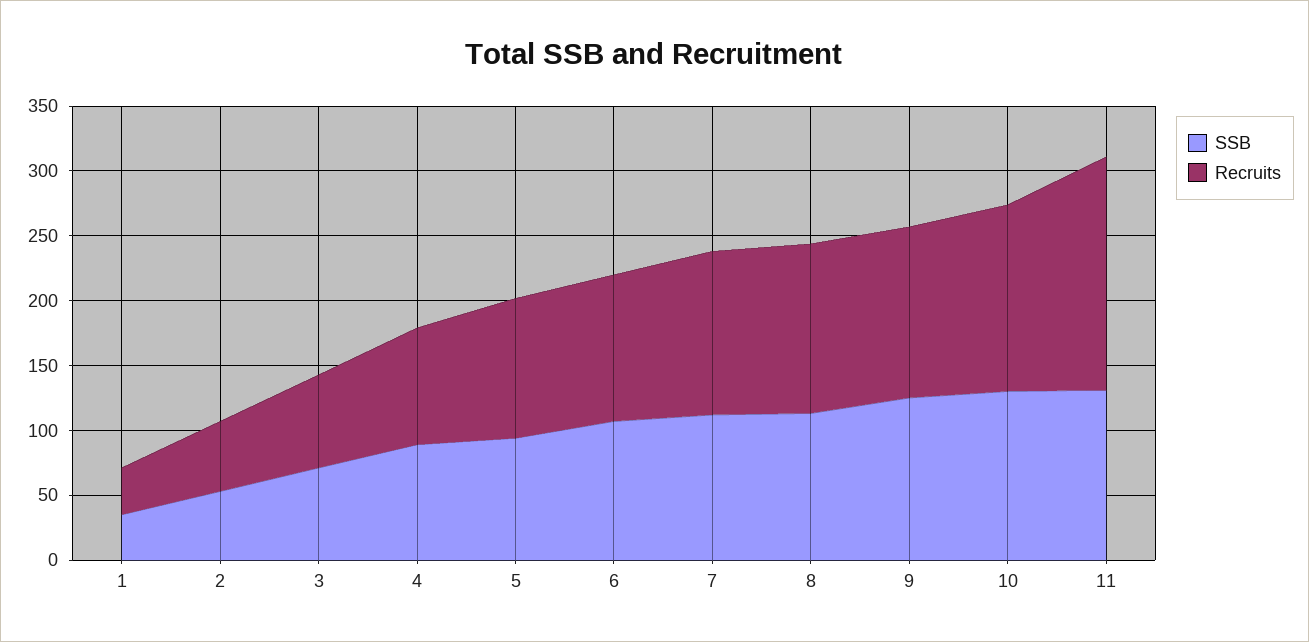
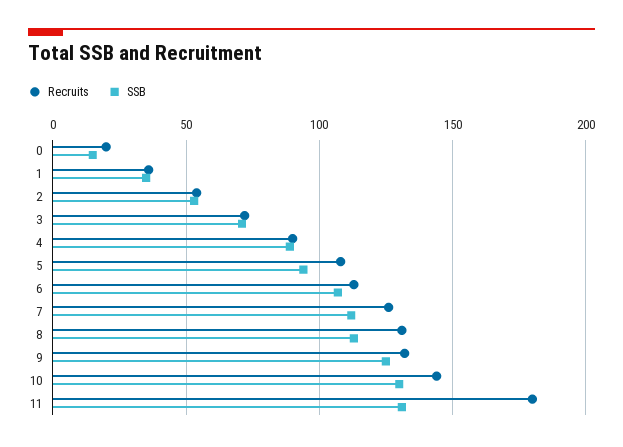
Recruits, 0: none -> 20
SSB, 0: none -> 15

